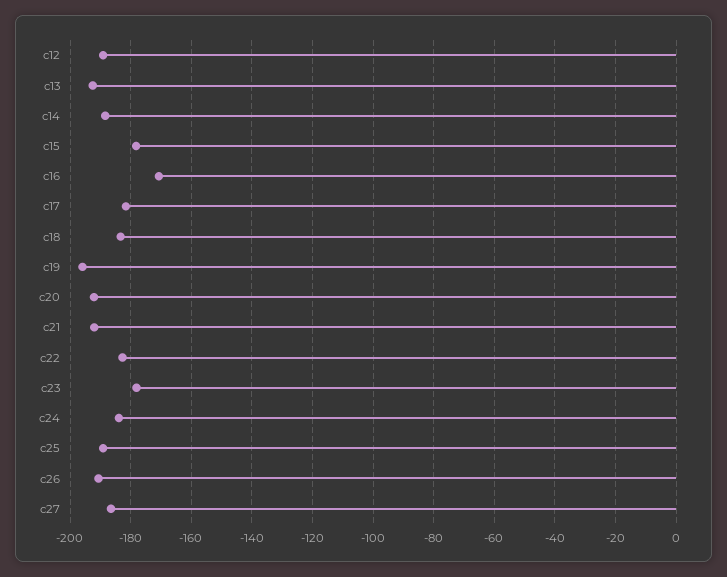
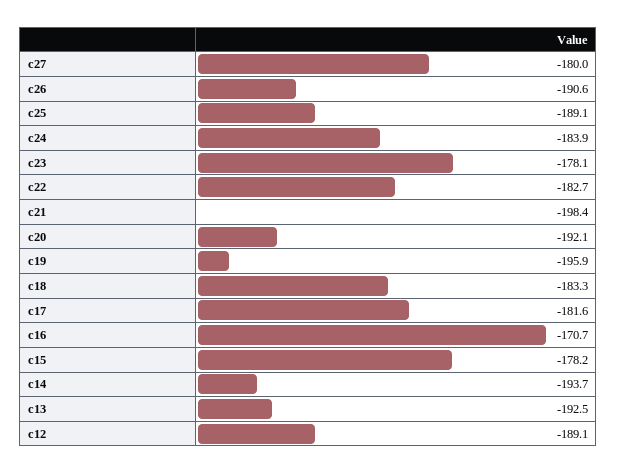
c14: -188 -> -193.7
c21: -192 -> -198.4
c27: -186 -> -180

